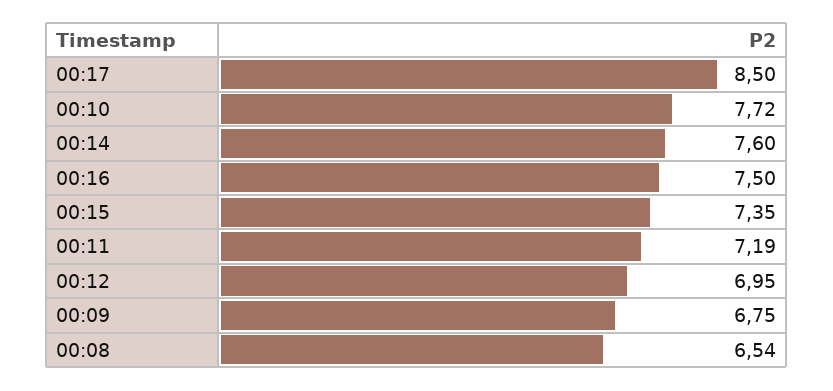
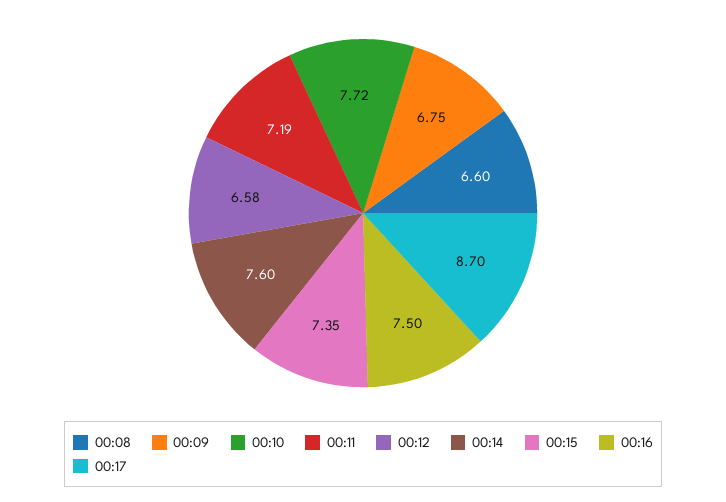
00:17: 8.5 -> 8.7
00:12: 6.95 -> 6.58
00:08: 6.54 -> 6.6

